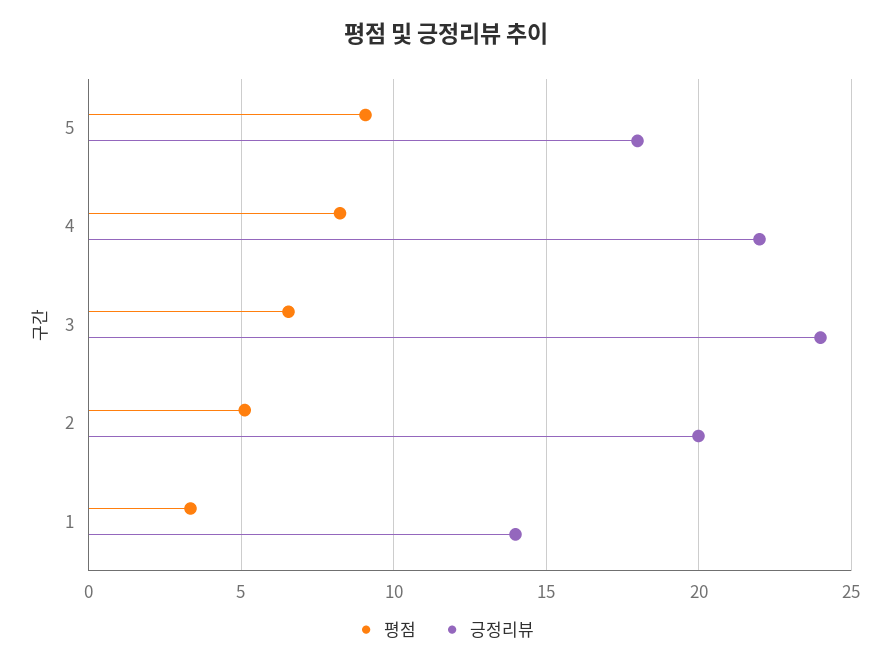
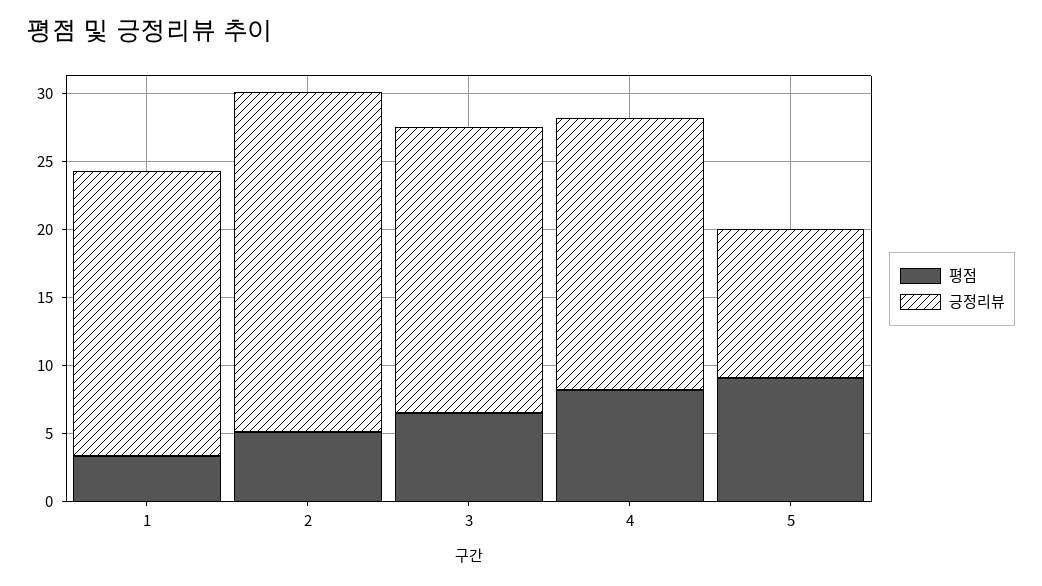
긍정리뷰, 5: 18 -> 11
긍정리뷰, 4: 22 -> 20
긍정리뷰, 3: 24 -> 21
긍정리뷰, 2: 20 -> 25
긍정리뷰, 1: 14 -> 21

